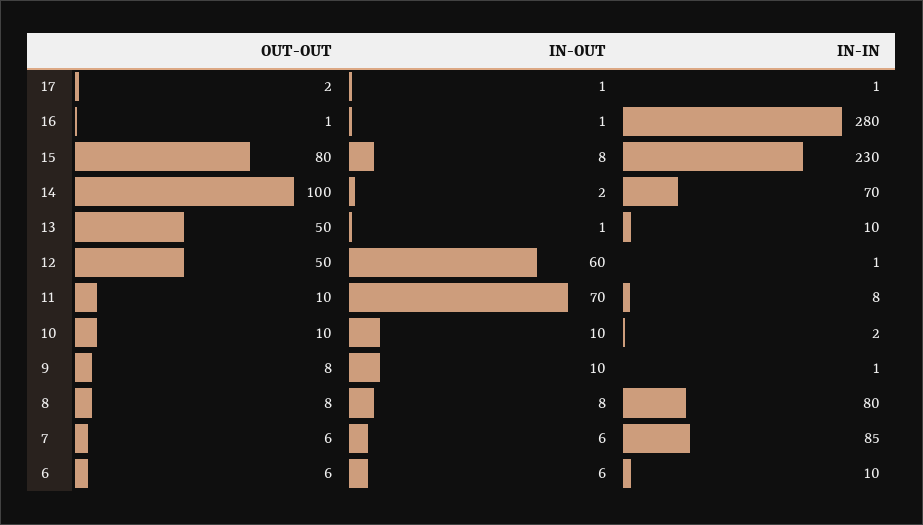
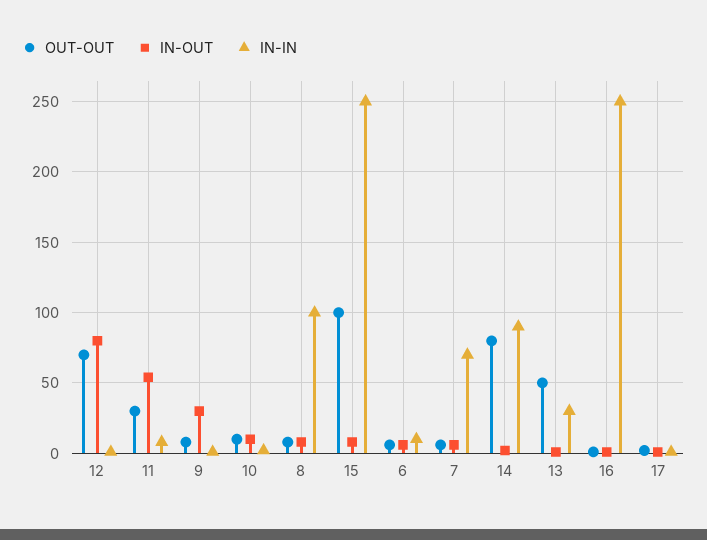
IN-IN, 16: 280 -> 250
OUT-OUT, 15: 80 -> 100
IN-IN, 15: 230 -> 250
OUT-OUT, 14: 100 -> 80
IN-IN, 14: 70 -> 90
IN-IN, 13: 10 -> 30
OUT-OUT, 12: 50 -> 70
IN-OUT, 12: 60 -> 80
OUT-OUT, 11: 10 -> 30
IN-OUT, 11: 70 -> 55
IN-OUT, 9: 10 -> 30
IN-IN, 8: 80 -> 100
IN-IN, 7: 85 -> 70

